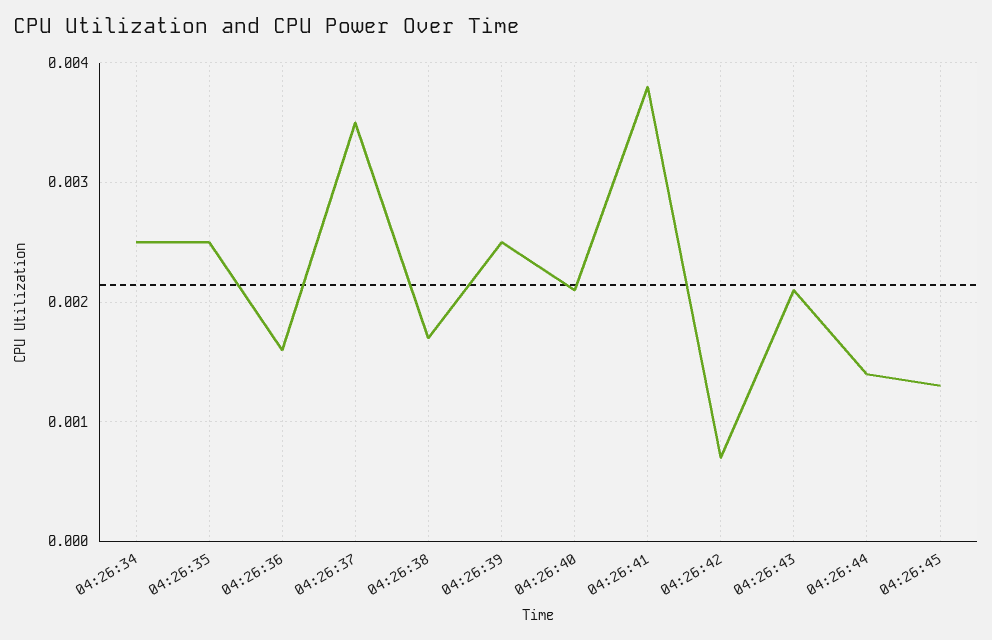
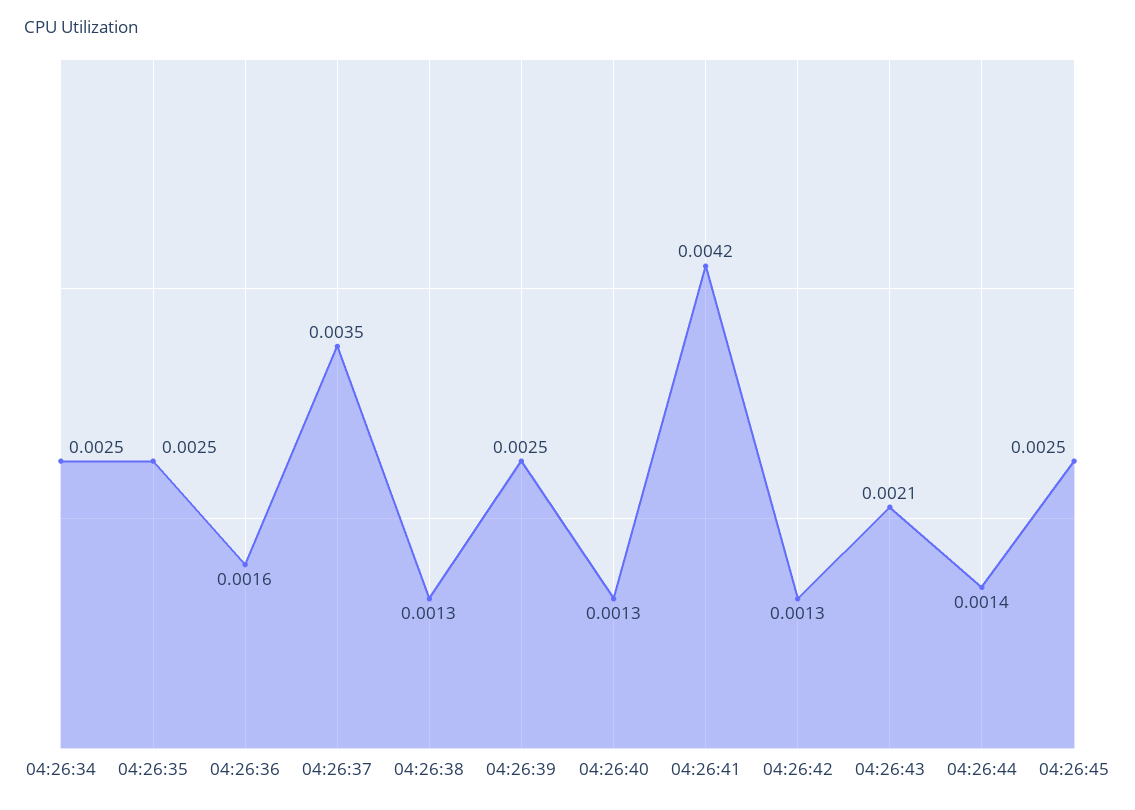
04:26:38: 0.0017 -> 0.0013
04:26:40: 0.0021 -> 0.0013
04:26:41: 0.0038 -> 0.0042
04:26:42: 0.0007 -> 0.0013
04:26:45: 0.0013 -> 0.0025

